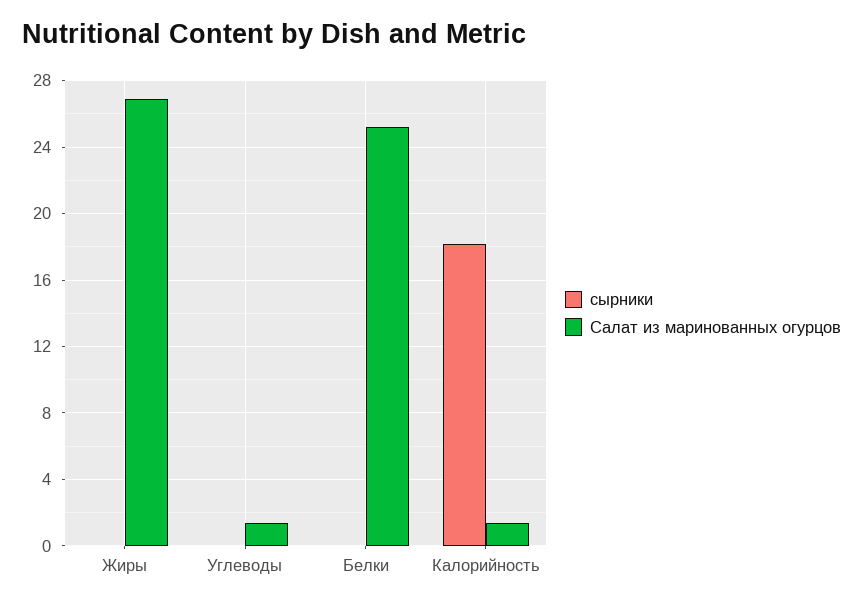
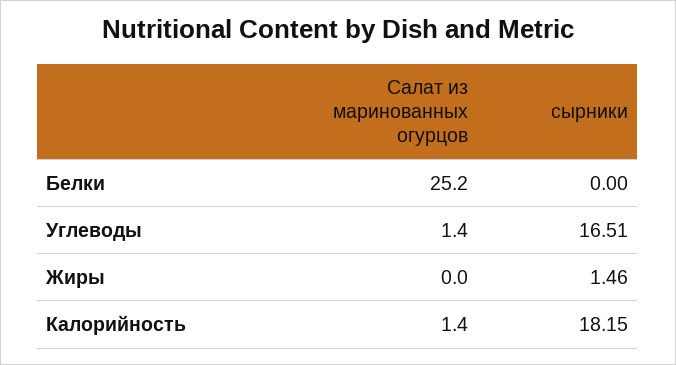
сырники, Жиры: 0 -> 1.46
Салат из маринованных огурцов, Жиры: 27 -> 0
сырники, Углеводы: 0 -> 16.51

